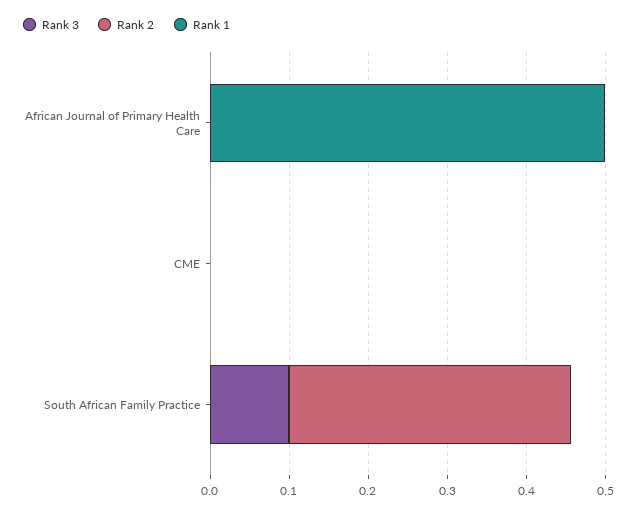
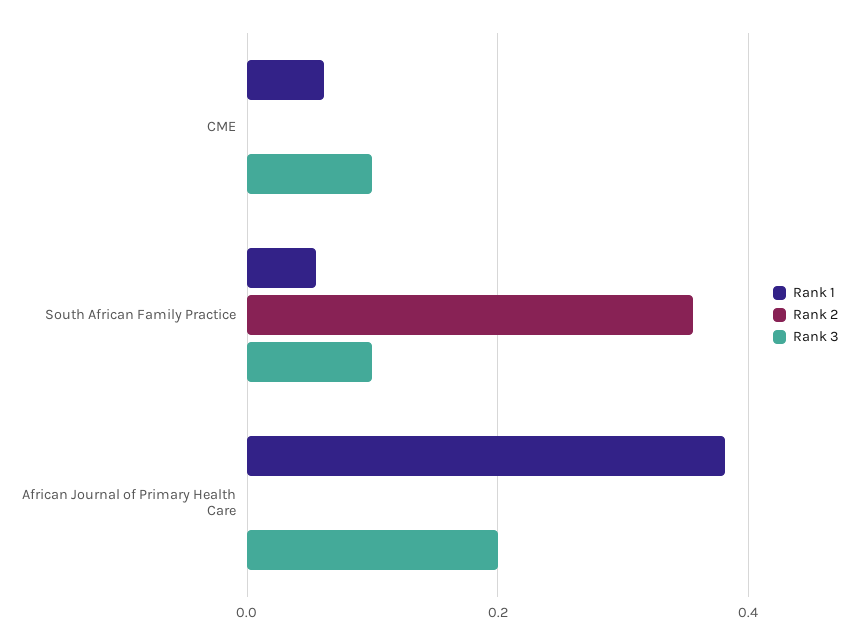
Rank 3, African Journal of Primary Health Care: 0 -> 0.2
Rank 1, African Journal of Primary Health Care: 0.5 -> 0.38
Rank 3, CME: 0 -> 0.1
Rank 1, CME: 0 -> 0.06
Rank 1, South African Family Practice: 0 -> 0.06

